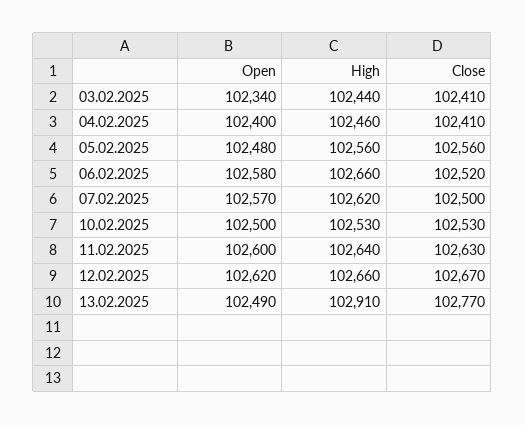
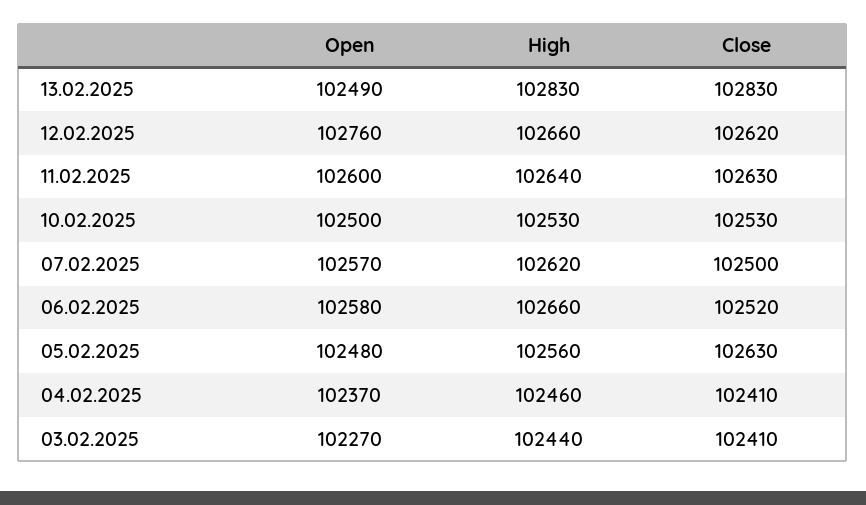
Open, 03.02.2025: 102340 -> 102270
Open, 04.02.2025: 102400 -> 102370
Close, 05.02.2025: 102560 -> 102630
Open, 12.02.2025: 102620 -> 102760
Close, 12.02.2025: 102670 -> 102620
High, 13.02.2025: 102910 -> 102830
Close, 13.02.2025: 102770 -> 102830

